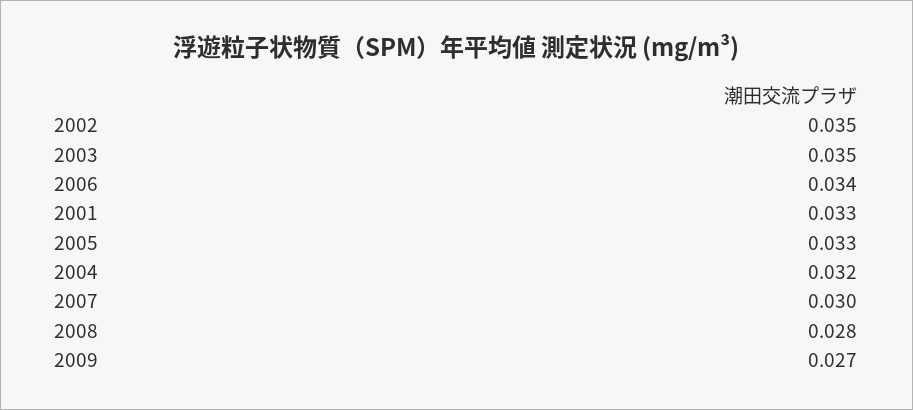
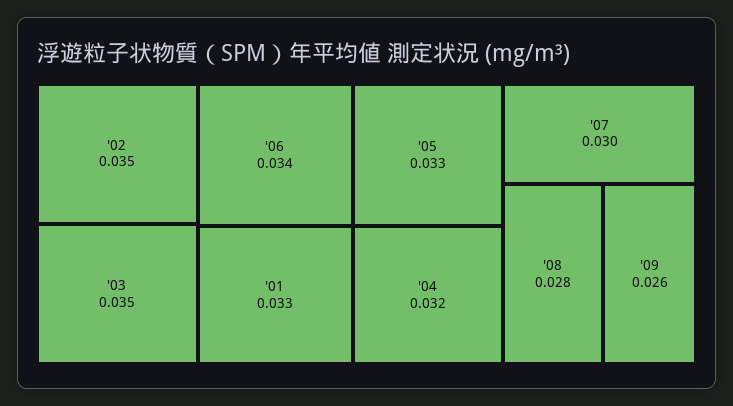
2009: 0.027 -> 0.026

